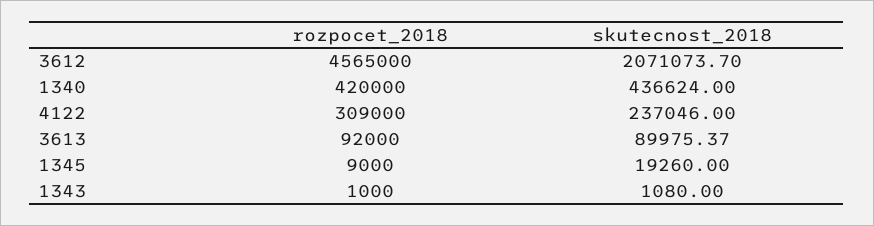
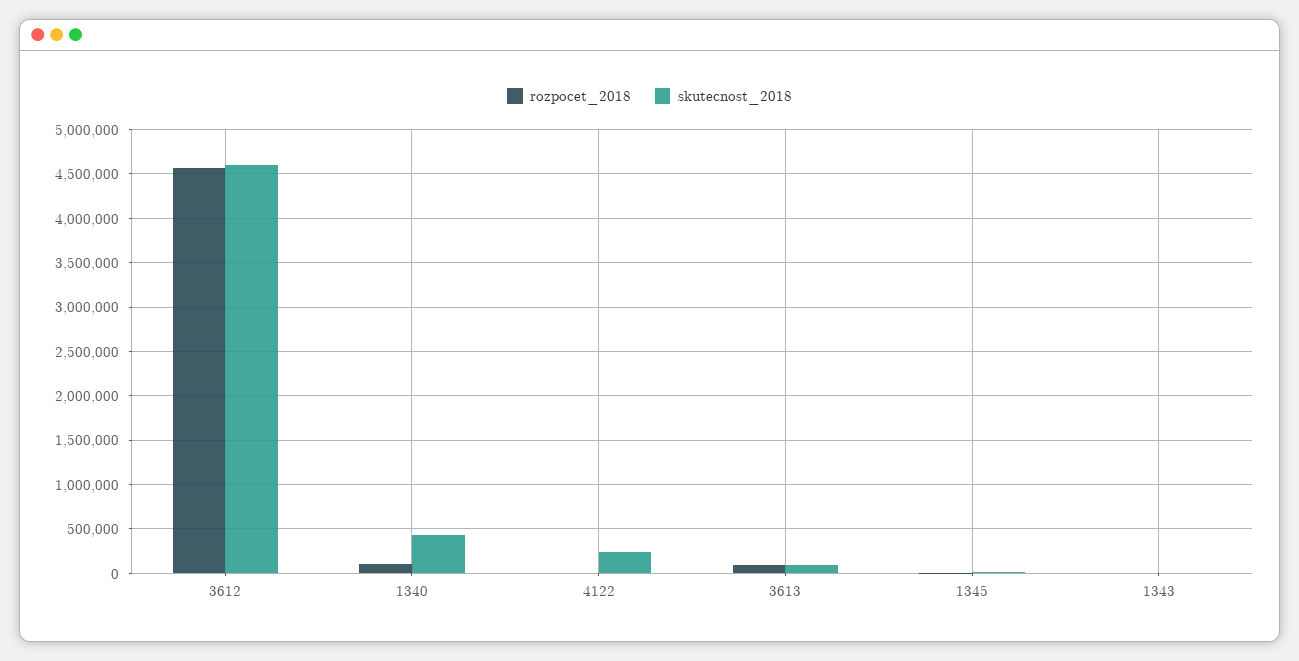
skutecnost_2018, 3612: 2071073.7 -> 4600000
rozpocet_2018, 1340: 420000 -> 100000
rozpocet_2018, 4122: 309000 -> 0

